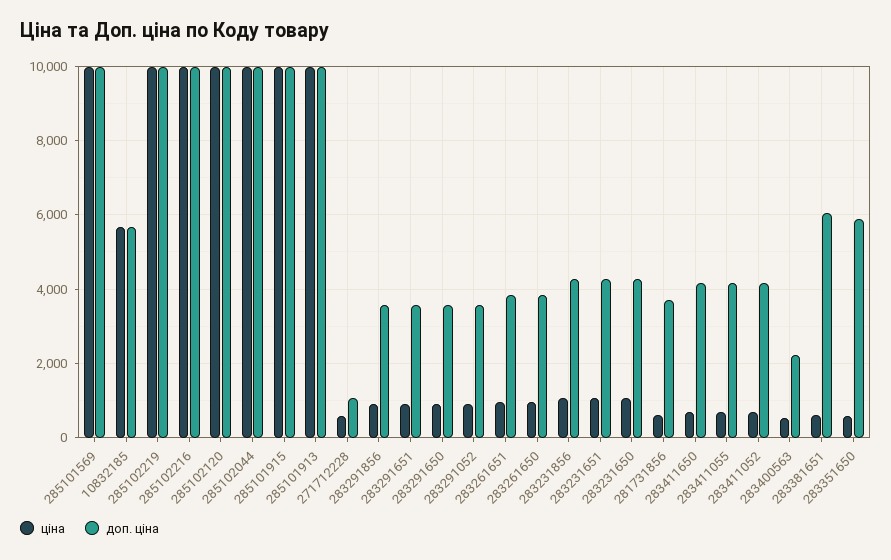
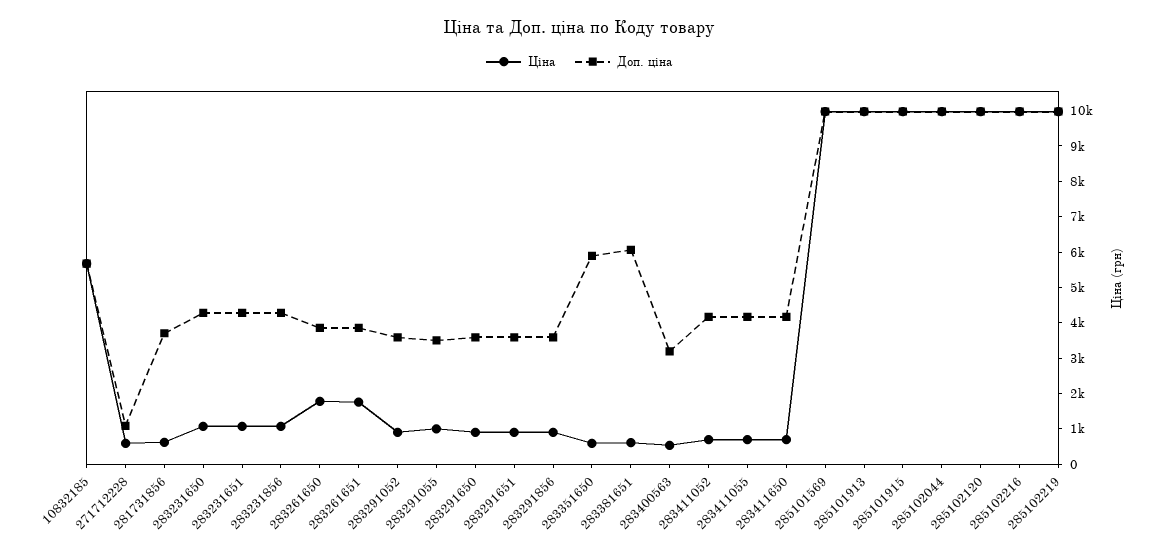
ціна, 283261651: 1000 -> 1750
ціна, 283261650: 1000 -> 1750
доп. ціна, 283400563: 2200 -> 3250
ціна, 283291055: none -> 1000
доп. ціна, 283291055: none -> 3500

